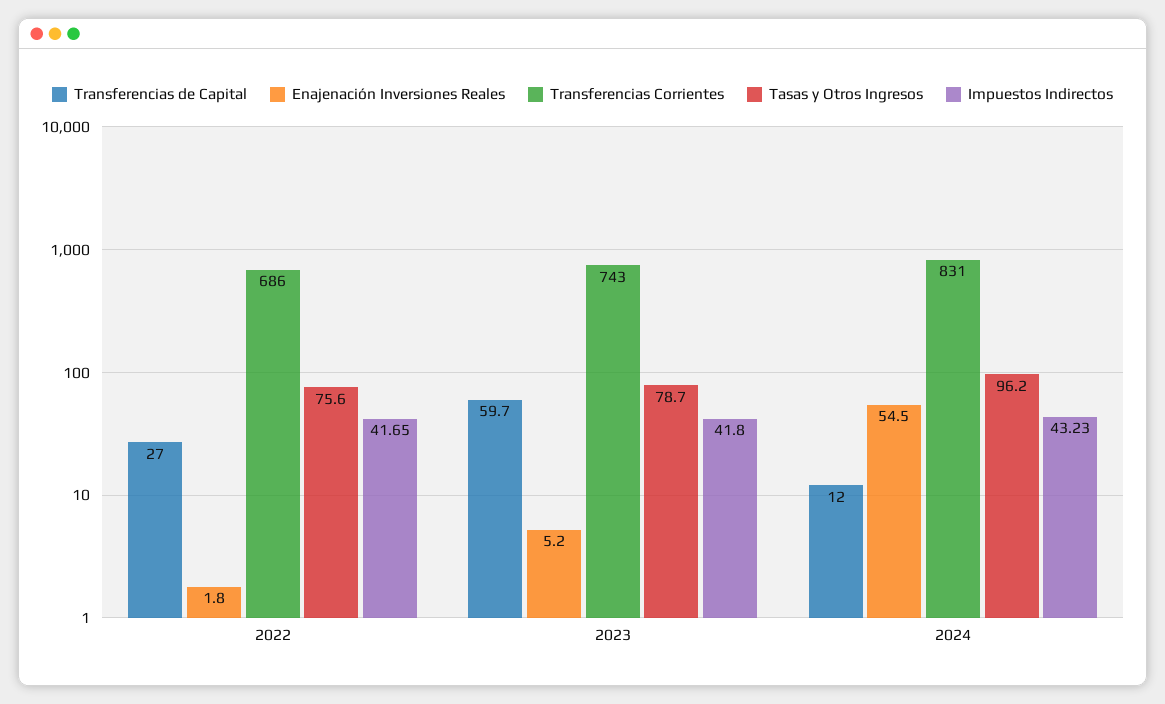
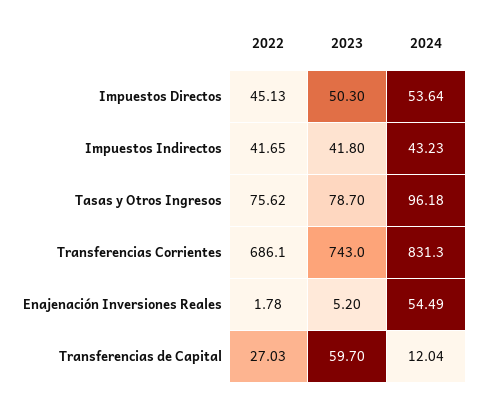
Impuestos Directos, 2022: none -> 45.13
Impuestos Directos, 2023: none -> 50.3
Impuestos Directos, 2024: none -> 53.64

